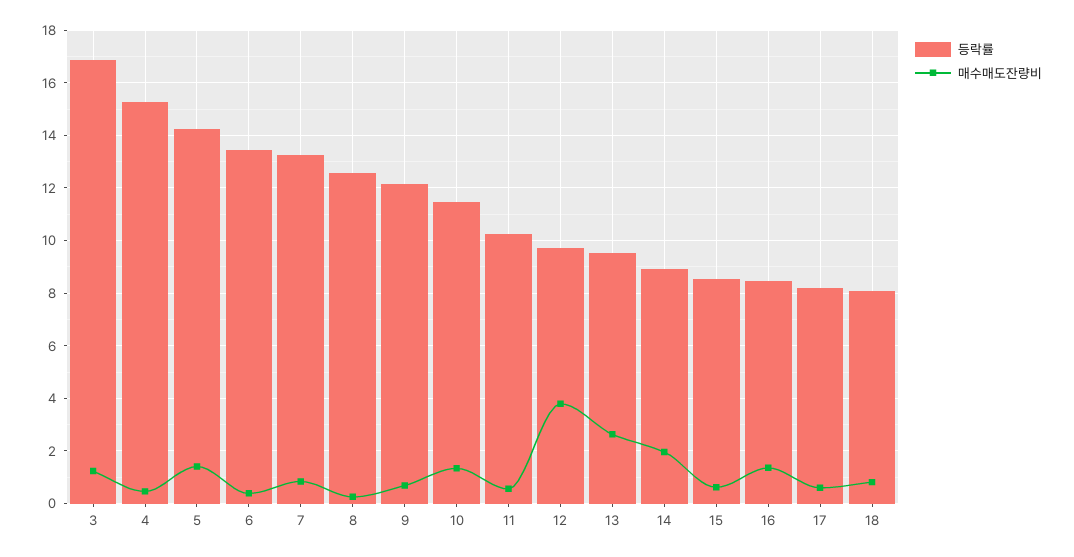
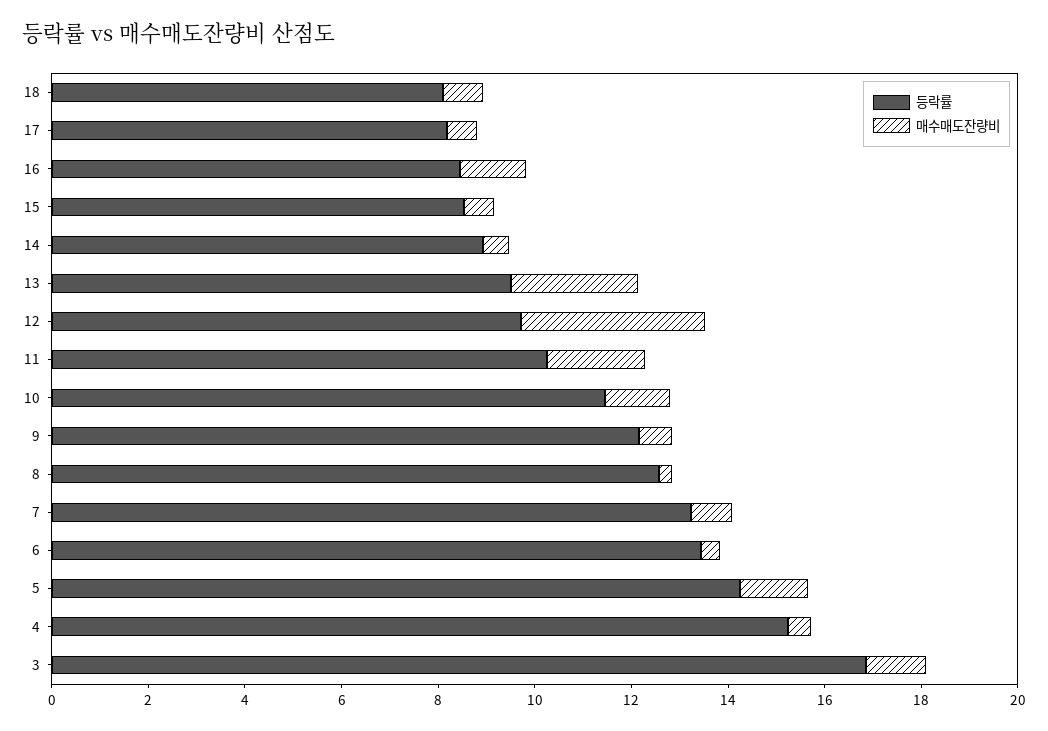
매수매도잔량비, 11: 0.5 -> 2
매수매도잔량비, 14: 2 -> 0.5

